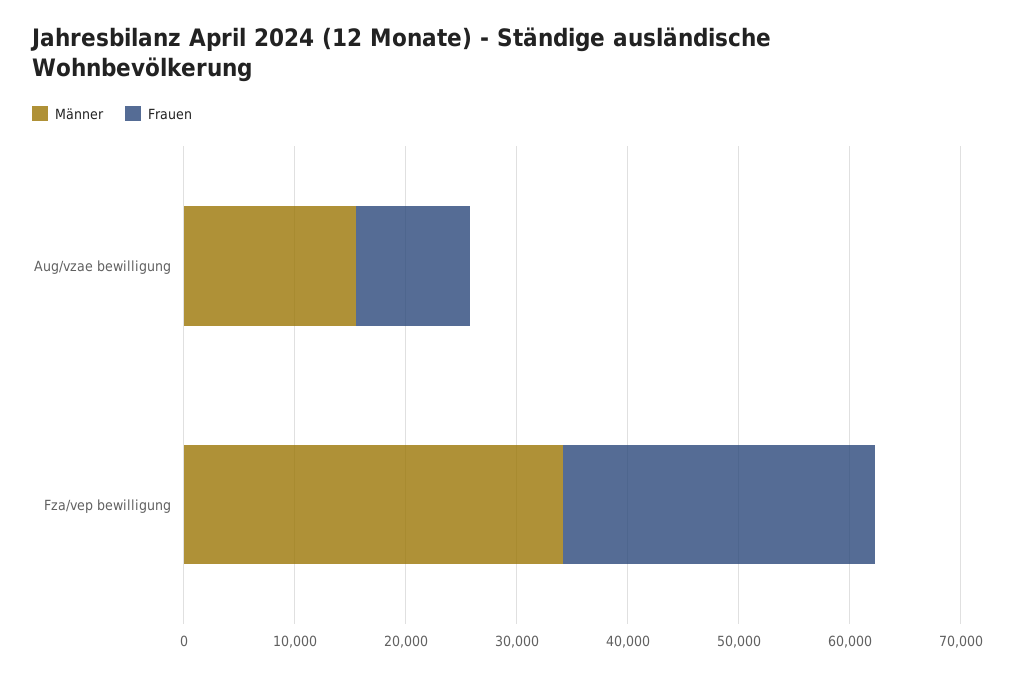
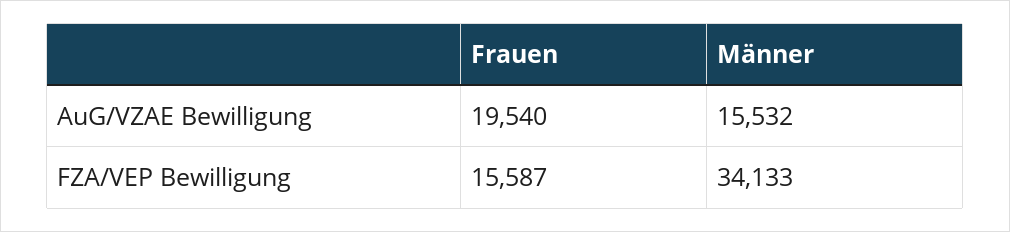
Frauen, Aug/vzae bewilligung: 10000 -> 19540
Frauen, Fza/vep bewilligung: 28000 -> 15587

